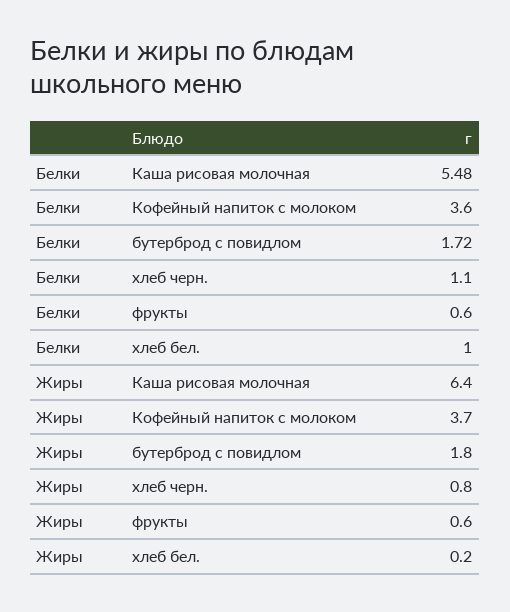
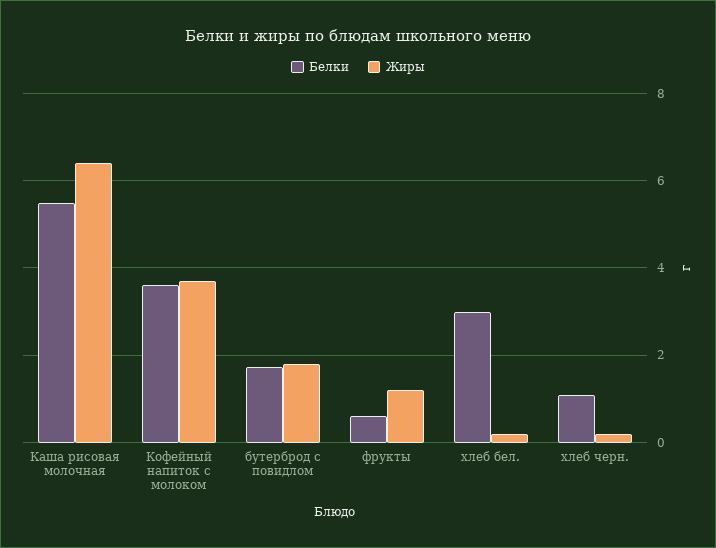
Белки, хлеб бел.: 1 -> 3
Жиры, хлеб черн.: 0.8 -> 0.2
Жиры, фрукты: 0.6 -> 1.2

